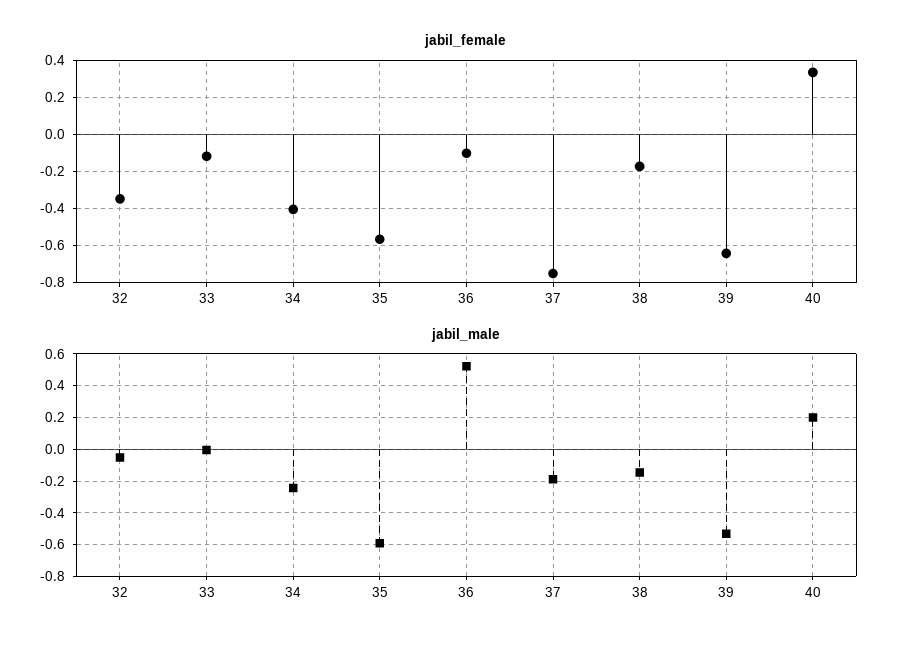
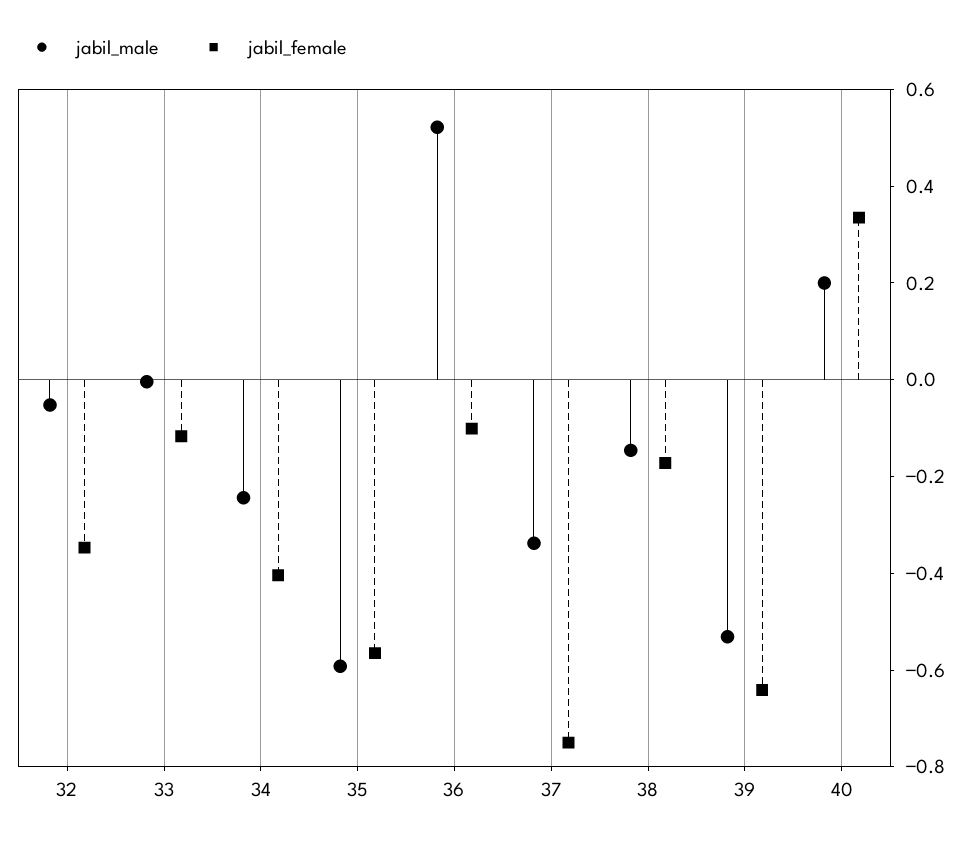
jabil_male, 37: -0.2 -> -0.35

